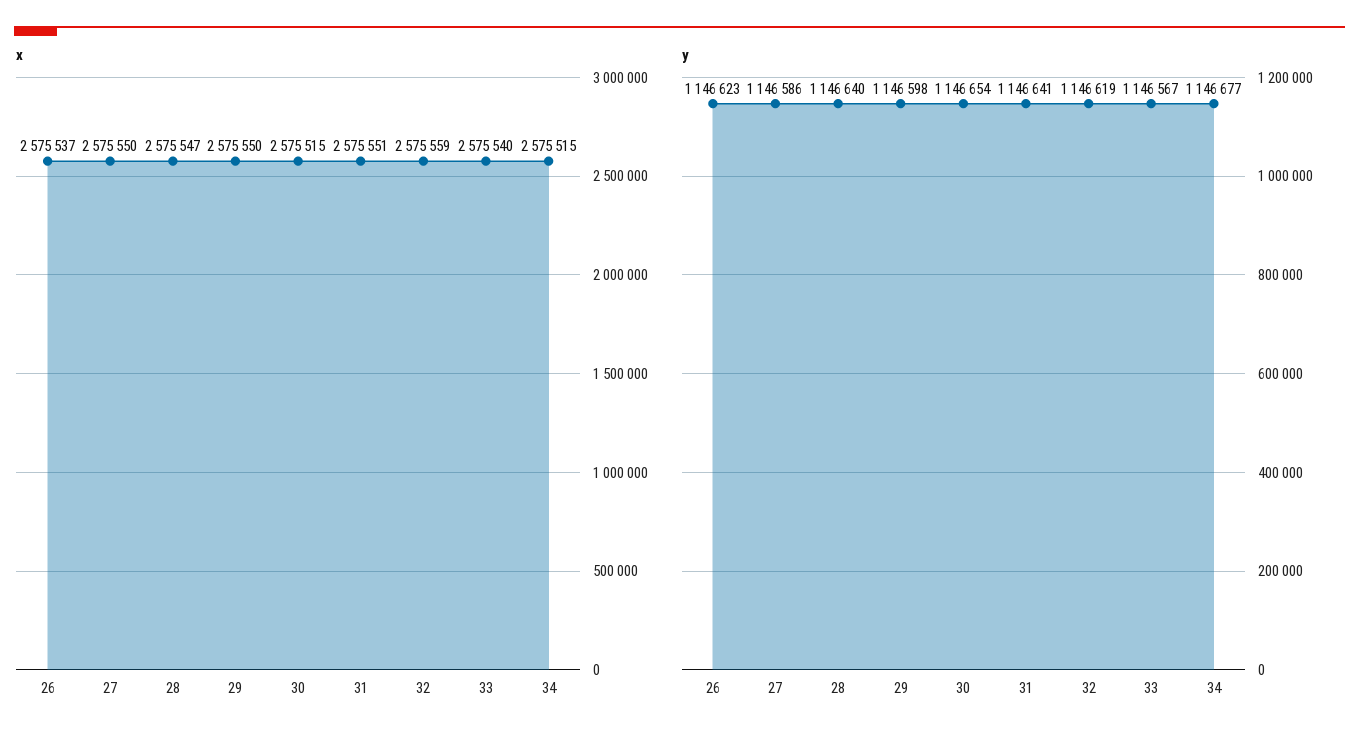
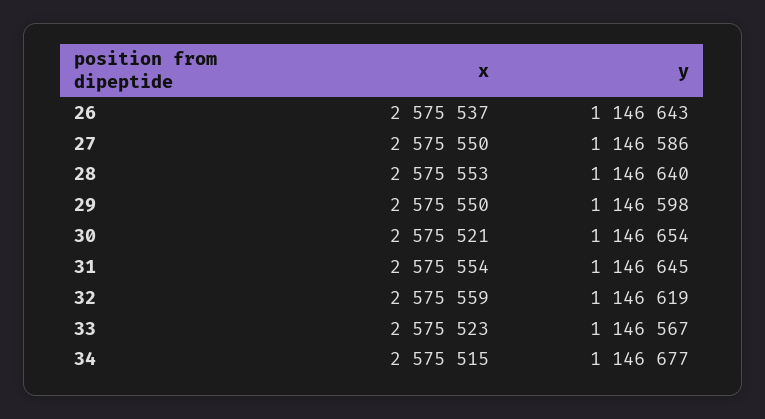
x, 28: 2575547 -> 2575553
x, 30: 2575515 -> 2575521
x, 31: 2575551 -> 2575554
x, 33: 2575540 -> 2575523
y, 26: 1146623 -> 1146643
y, 31: 1146641 -> 1146645

